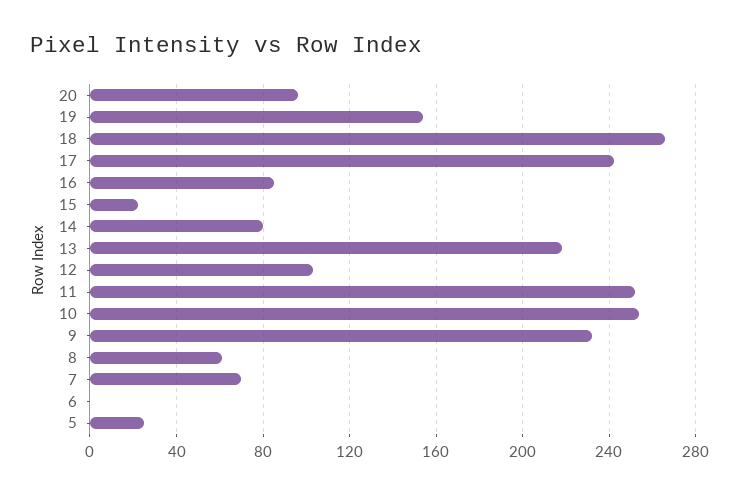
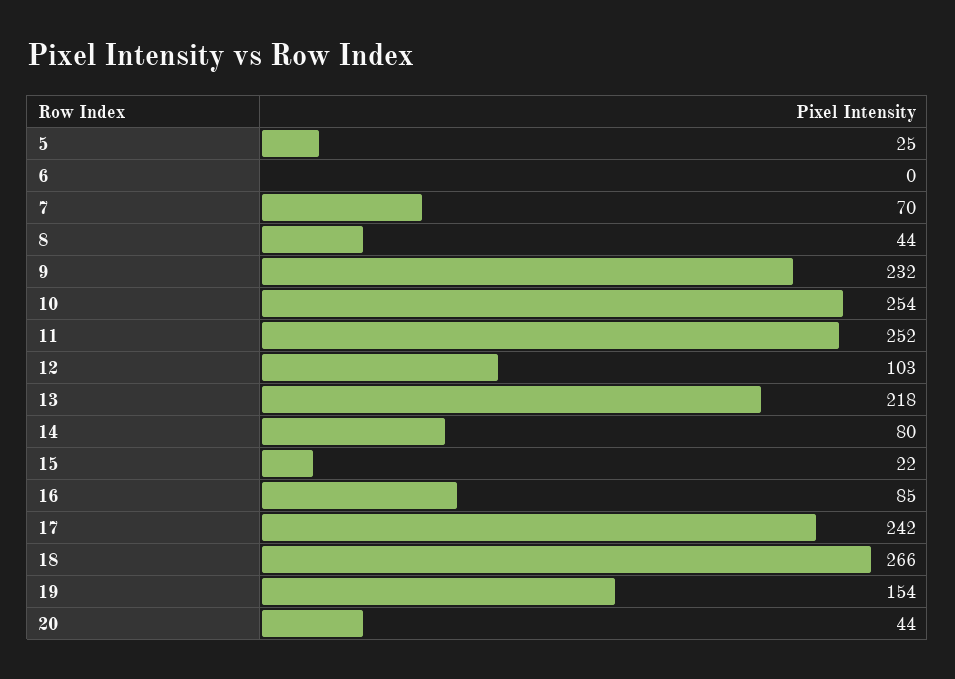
20: 95 -> 44
8: 60 -> 44

